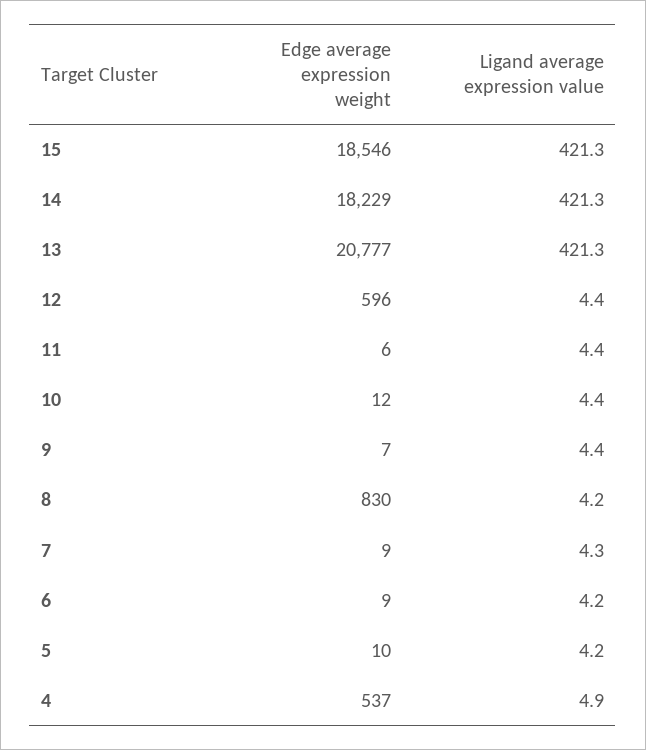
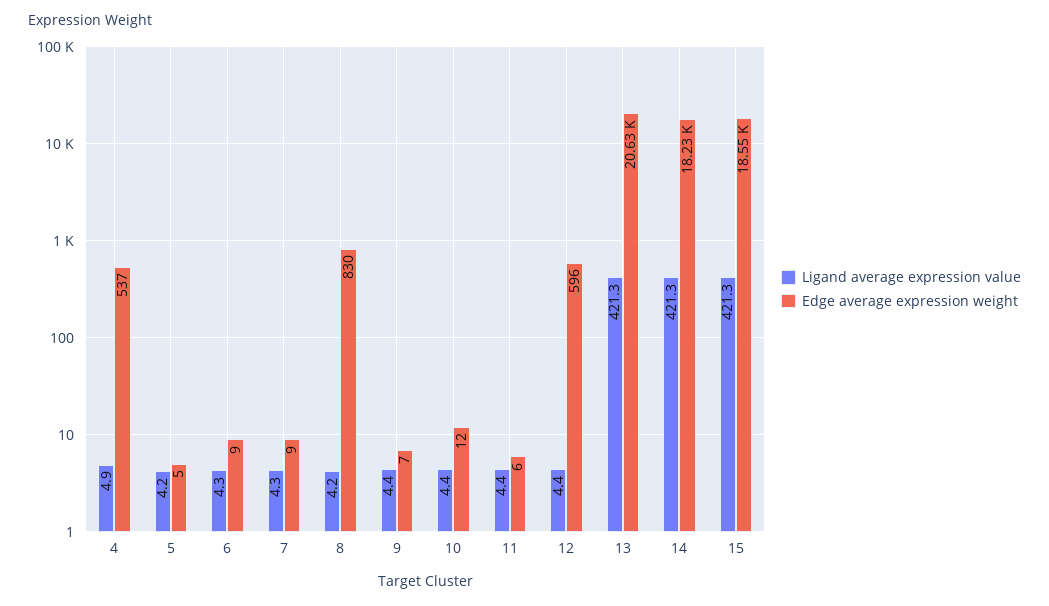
Edge average expression weight, 13: 20777 -> 20630
Ligand average expression value, 6: 4.2 -> 4.3
Edge average expression weight, 5: 10 -> 5

